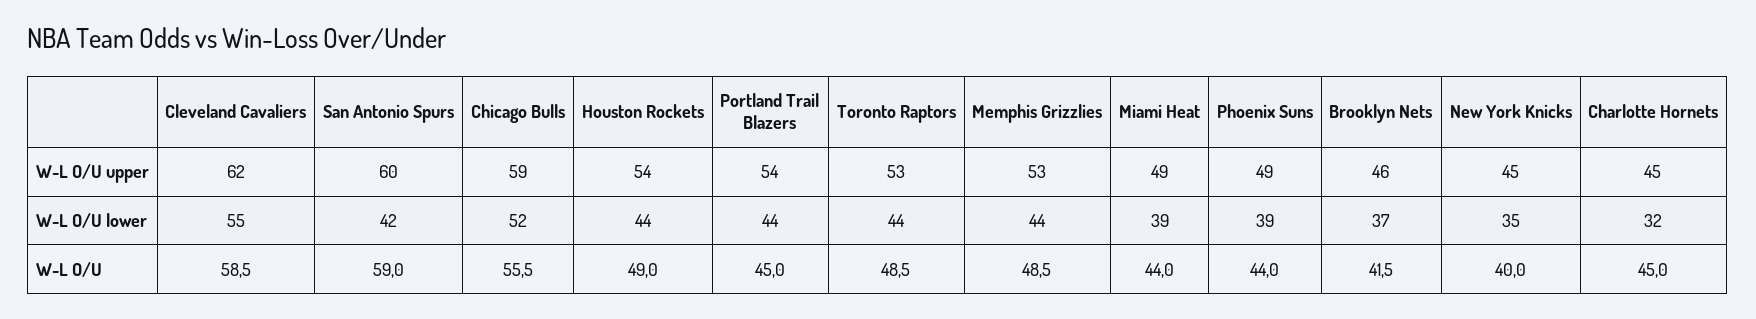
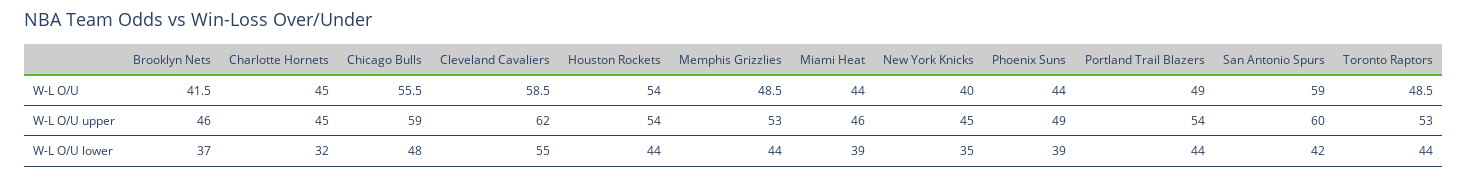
Miami Heat, W-L O/U upper: 49 -> 46
Chicago Bulls, W-L O/U lower: 52 -> 48
Houston Rockets, W-L O/U: 49 -> 54
Portland Trail Blazers, W-L O/U: 45 -> 49

